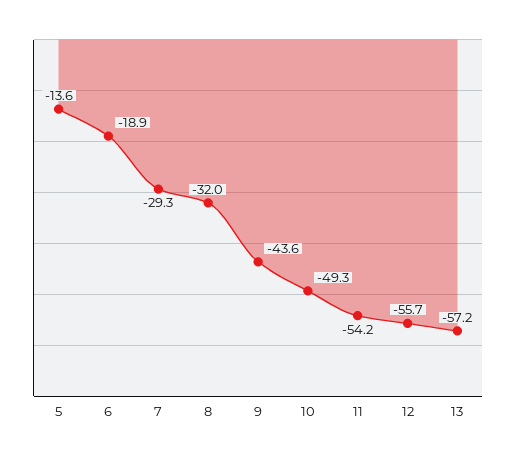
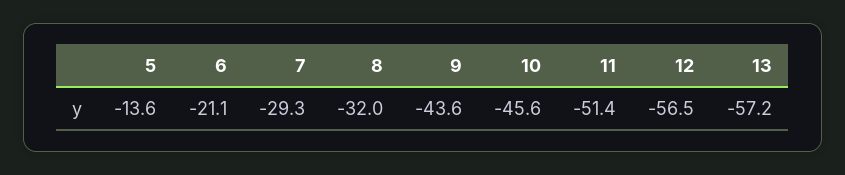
6: -18.9 -> -21.1
10: -49.3 -> -45.6
11: -54.2 -> -51.4
12: -55.7 -> -56.5

